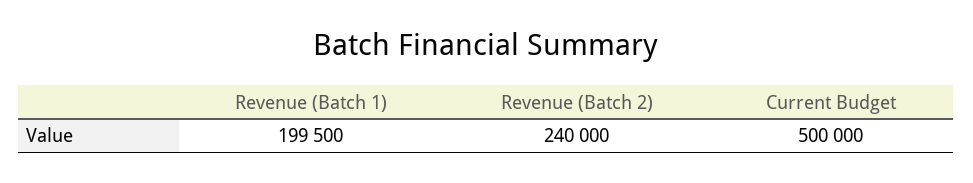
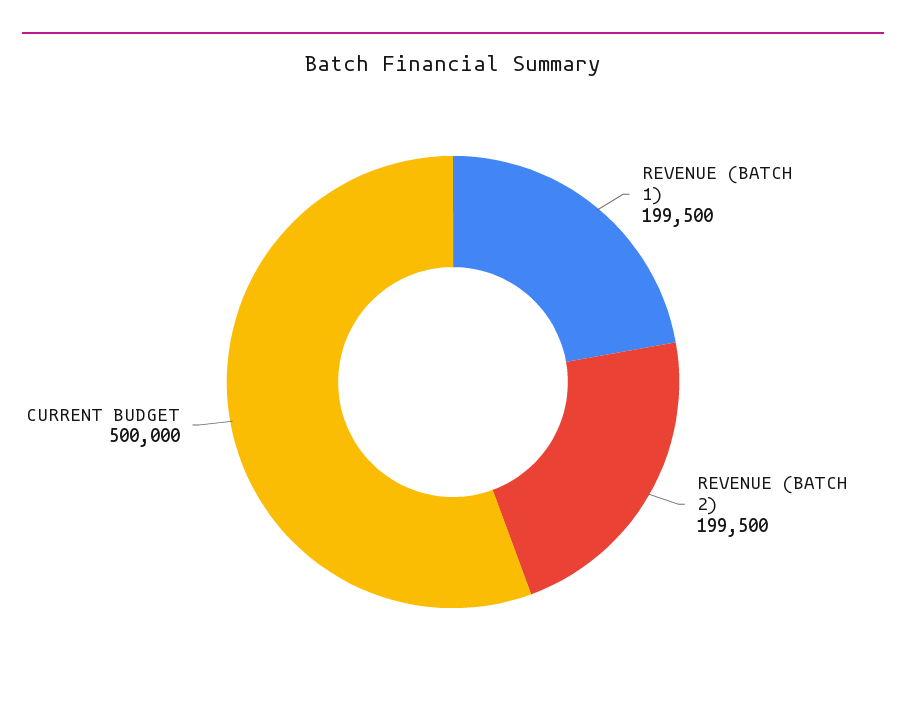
Revenue (Batch 2): 240000 -> 199500

